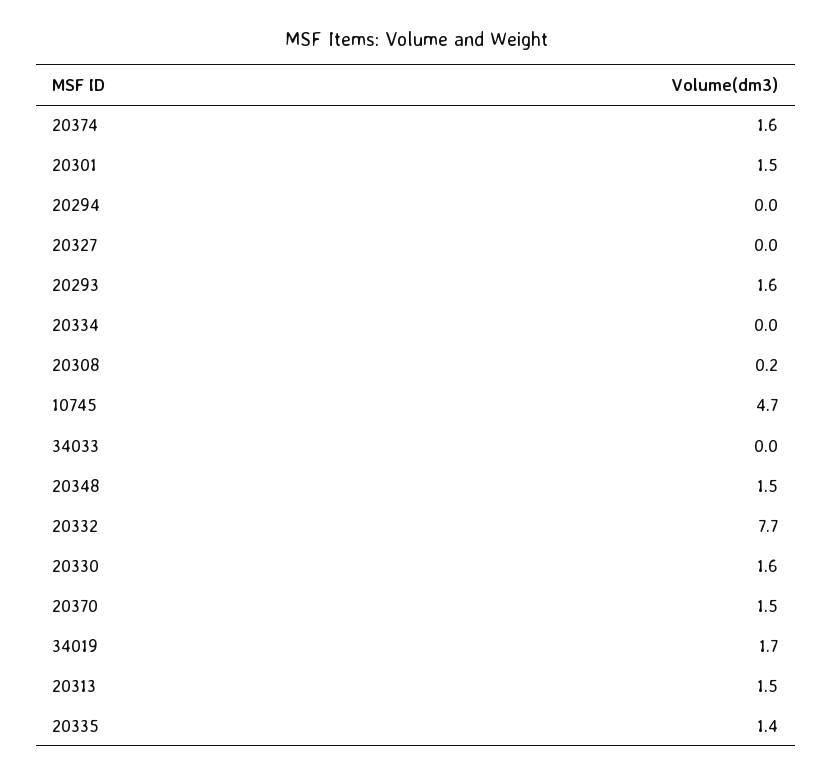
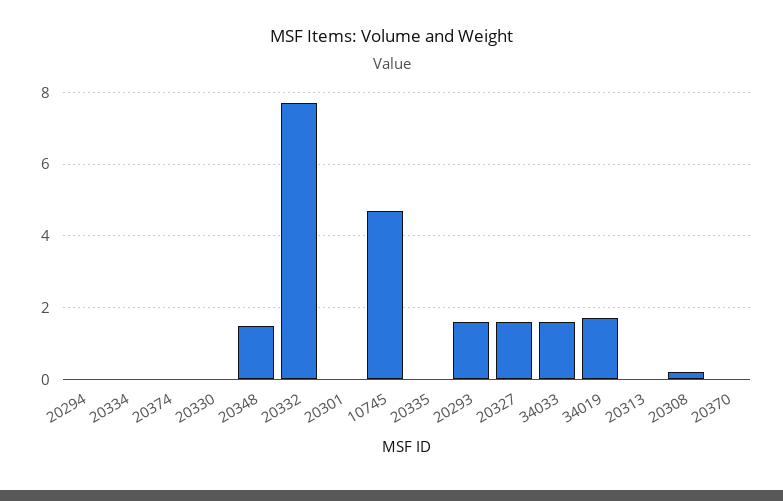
20374: 1.6 -> 0
20301: 1.5 -> 0
20327: 0 -> 1.5
34033: 0 -> 1.5
20330: 1.6 -> 0
20370: 1.5 -> 0
20313: 1.5 -> 0
20335: 1.4 -> 0

